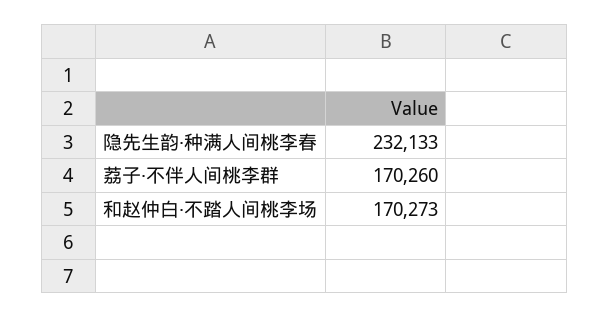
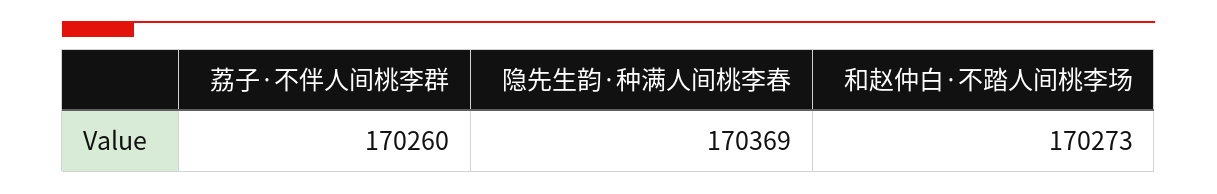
隐先生韵·种满人间桃李春: 232133 -> 170369

